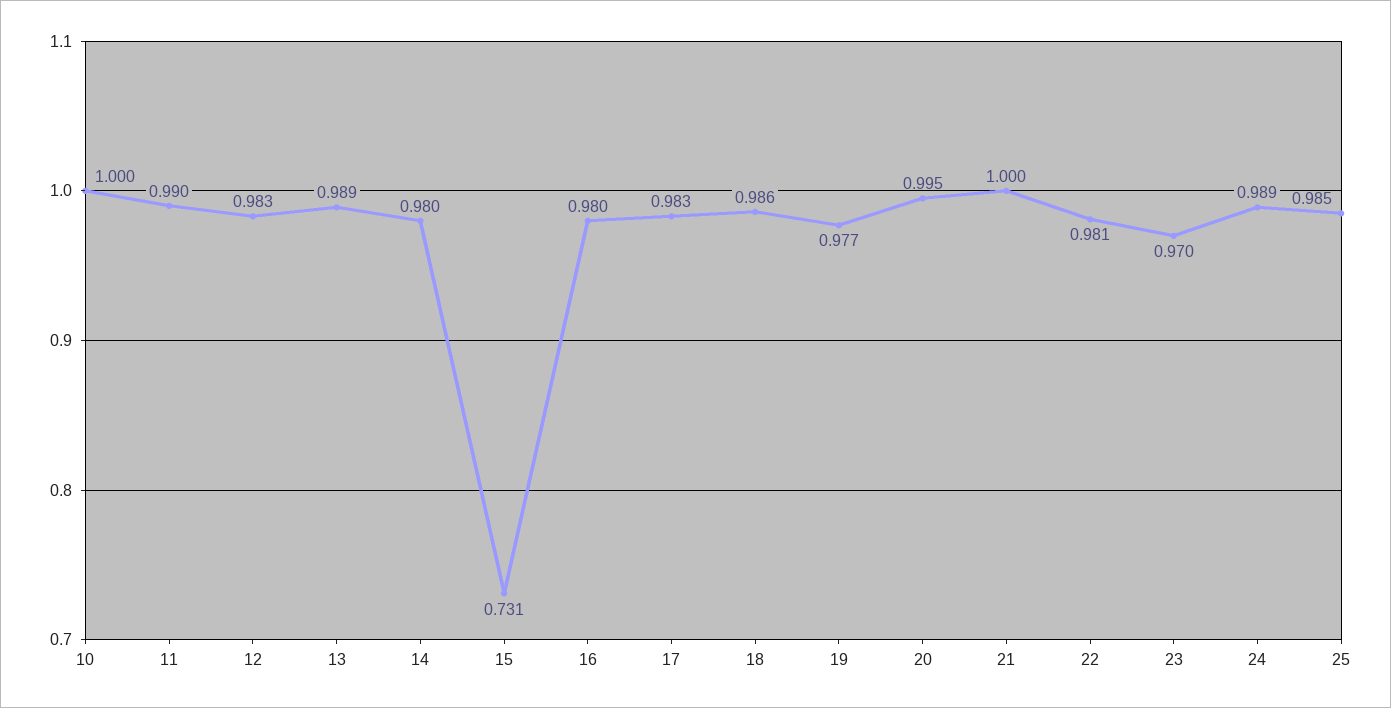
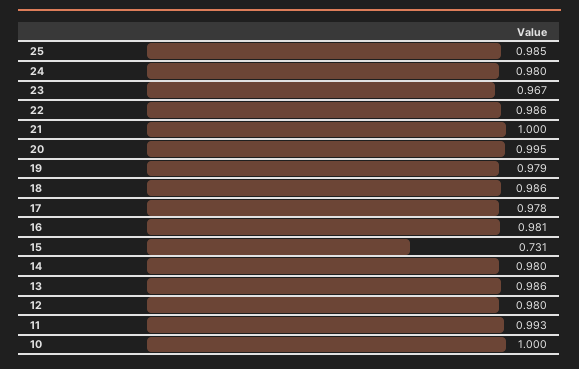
11: 0.99 -> 0.993
12: 0.983 -> 0.98
13: 0.989 -> 0.986
16: 0.98 -> 0.981
17: 0.983 -> 0.978
19: 0.977 -> 0.979
22: 0.981 -> 0.986
23: 0.97 -> 0.967
24: 0.989 -> 0.98

